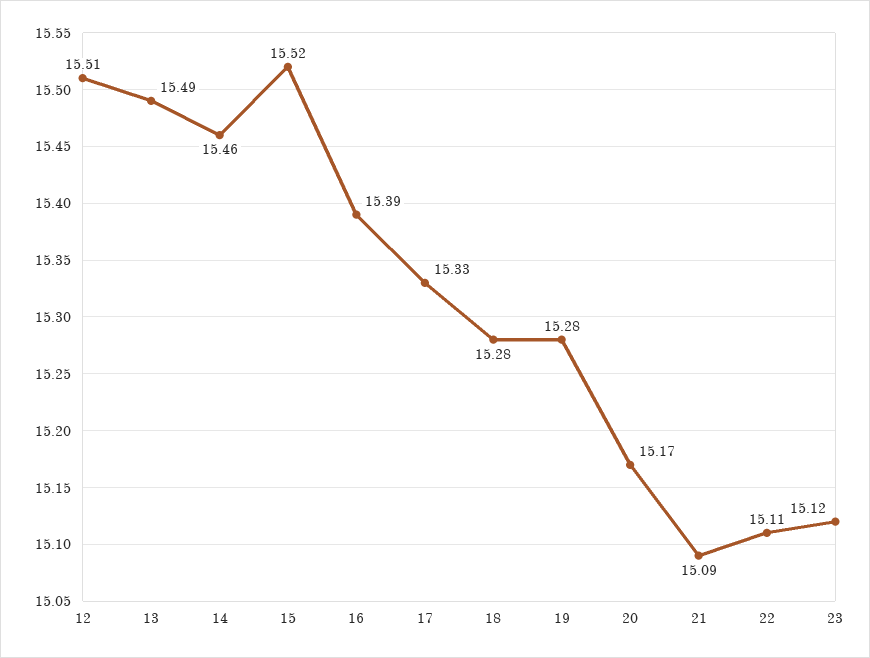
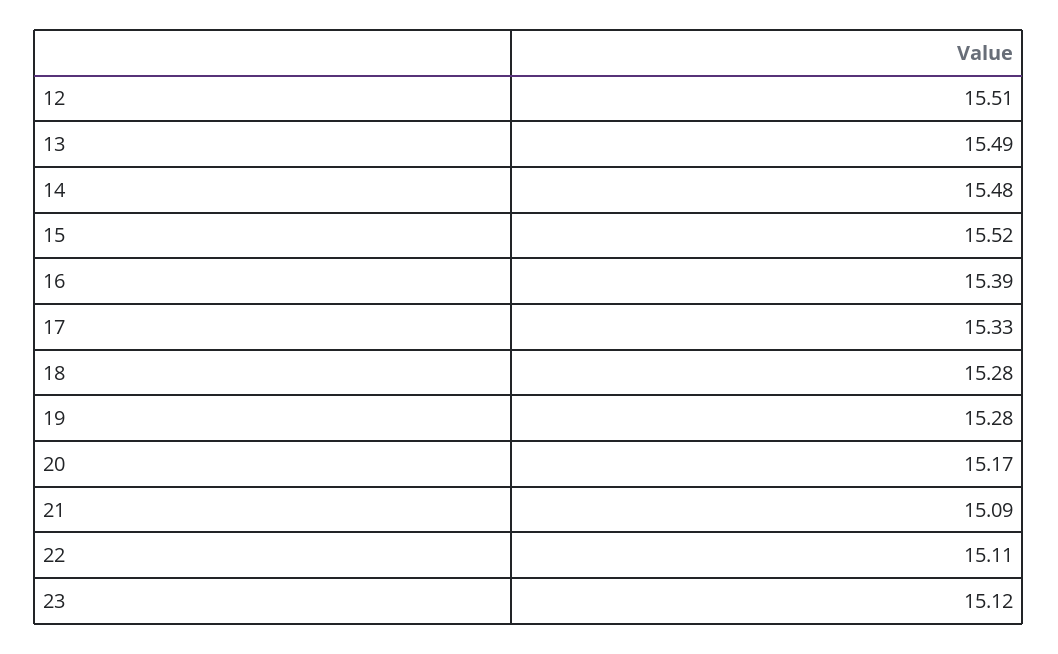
14: 15.46 -> 15.48

